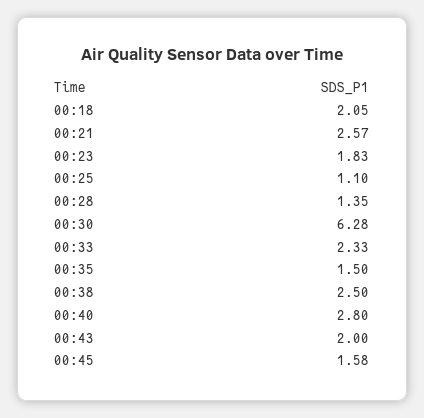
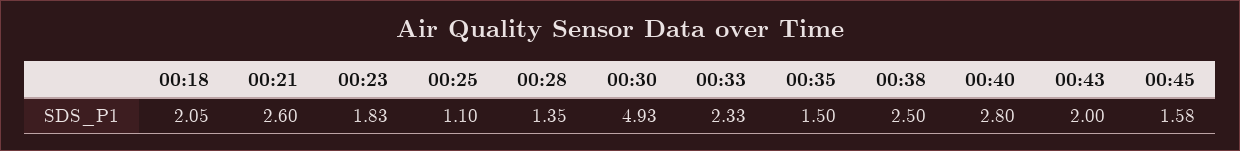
00:21: 2.57 -> 2.6
00:30: 6.28 -> 4.93

